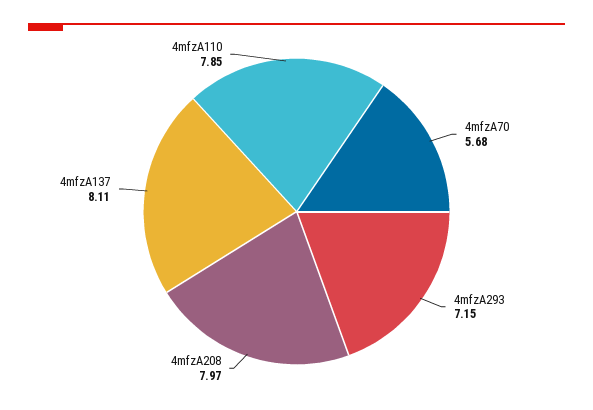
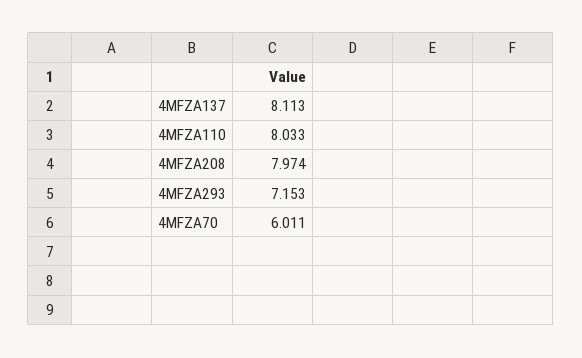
4mfzA70: 5.68 -> 6.011
4mfzA110: 7.85 -> 8.033

